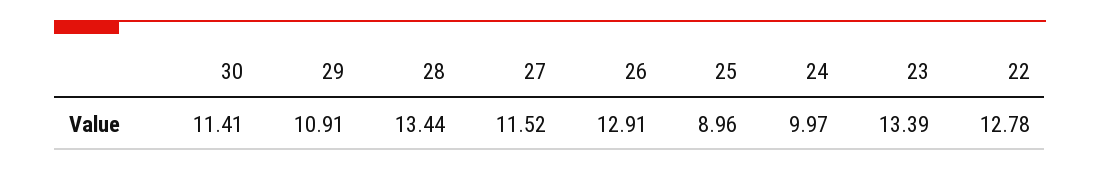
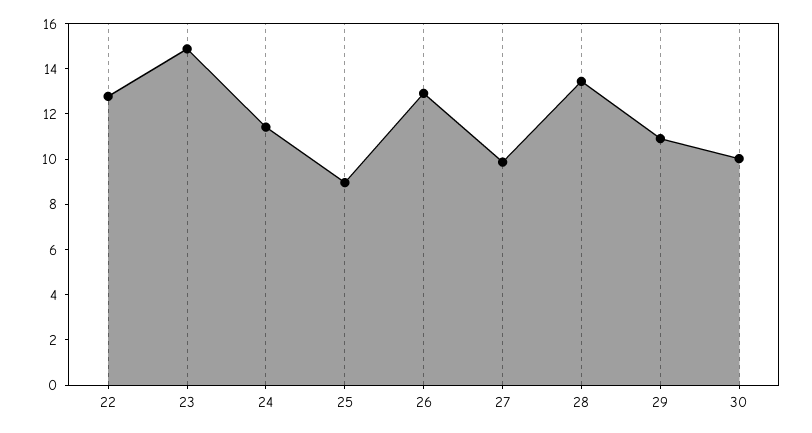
30: 11.41 -> 10
27: 11.52 -> 10
24: 9.97 -> 11.5
23: 13.39 -> 15

